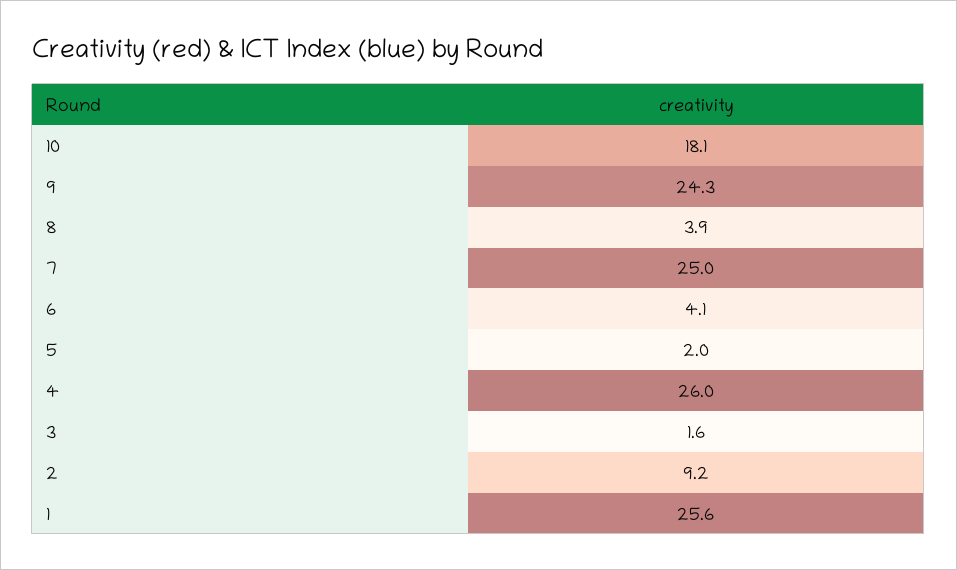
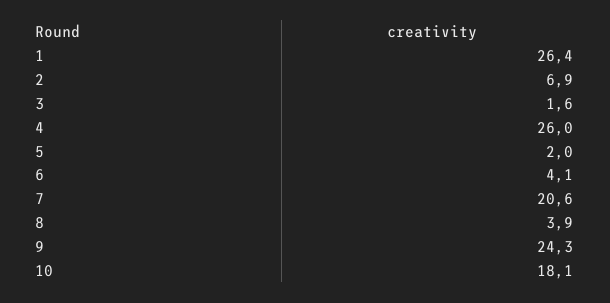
7: 25 -> 20.6
2: 9.2 -> 6.9
1: 25.6 -> 26.4

